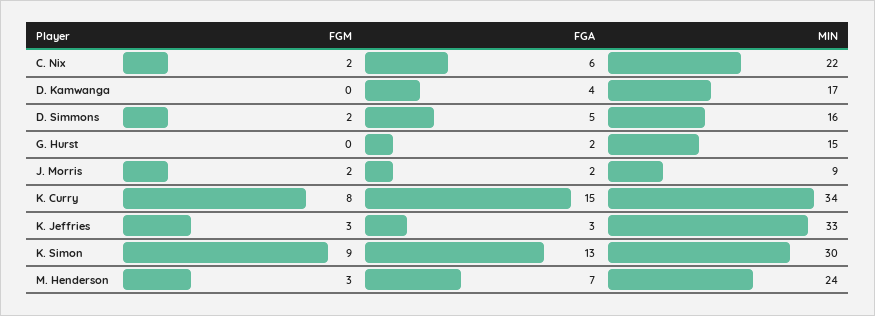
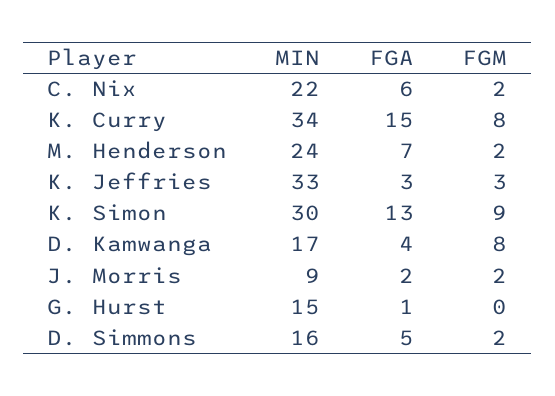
FGM, D. Kamwanga: 0 -> 8
FGA, G. Hurst: 2 -> 1
FGM, M. Henderson: 3 -> 2

